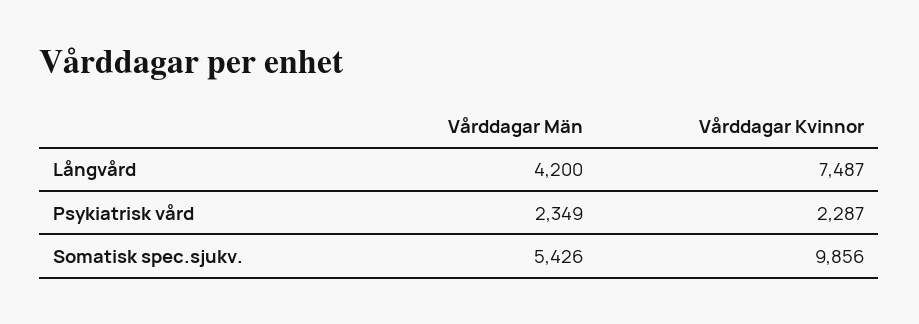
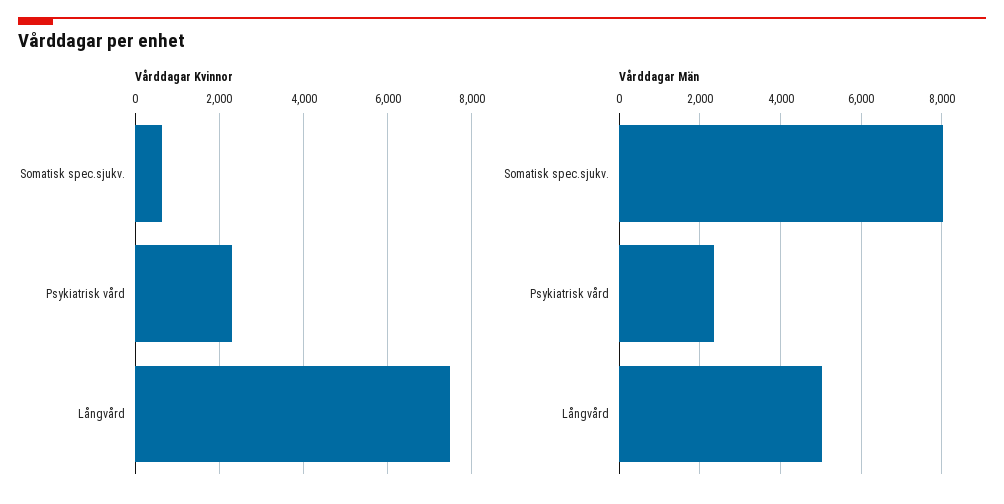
Vårddagar Män, Långvård: 4200 -> 5000
Vårddagar Män, Somatisk spec.sjukv.: 5426 -> 8000
Vårddagar Kvinnor, Somatisk spec.sjukv.: 9856 -> 600

